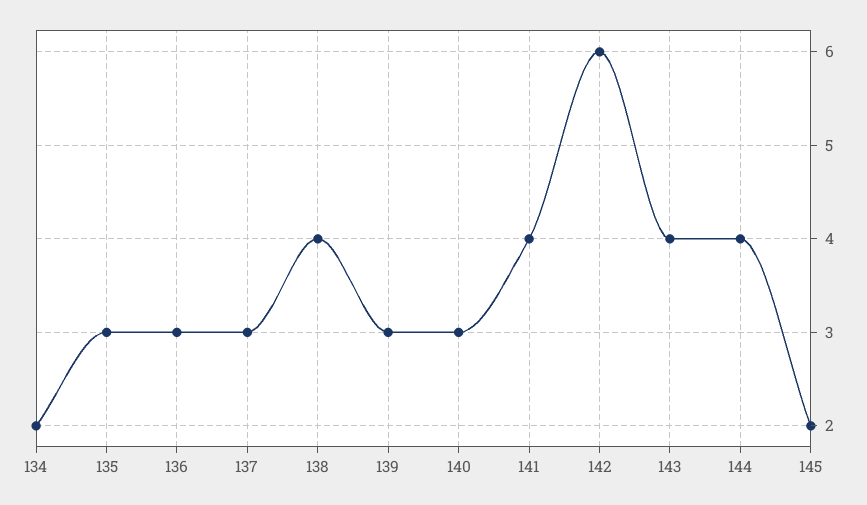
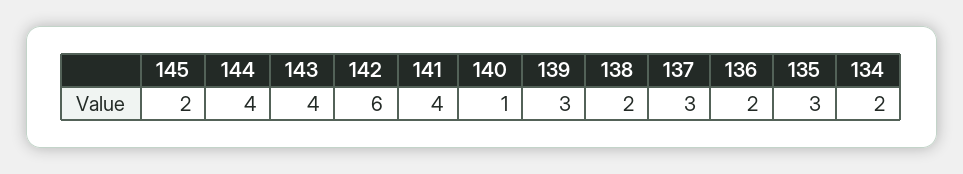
136: 3 -> 2
138: 4 -> 2
140: 3 -> 1

